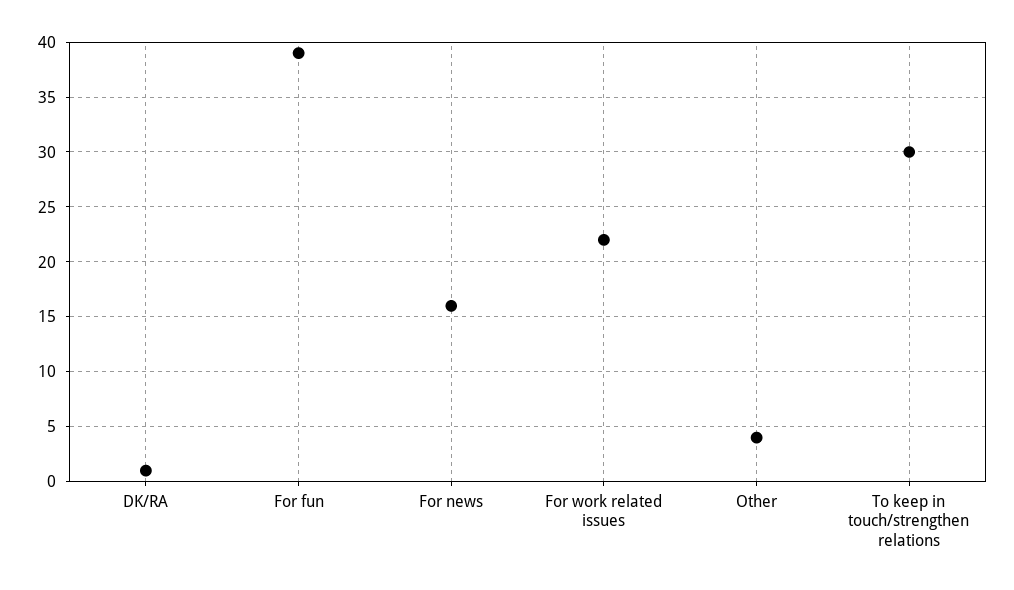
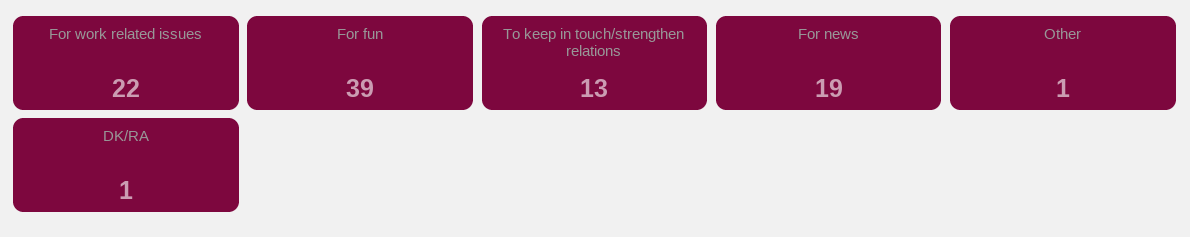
For news: 16 -> 19
Other: 4 -> 1
To keep in touch/strengthen relations: 30 -> 13

